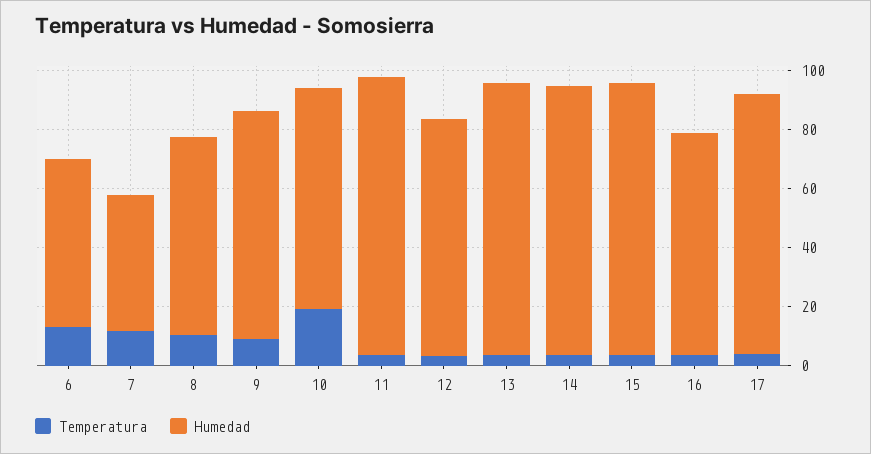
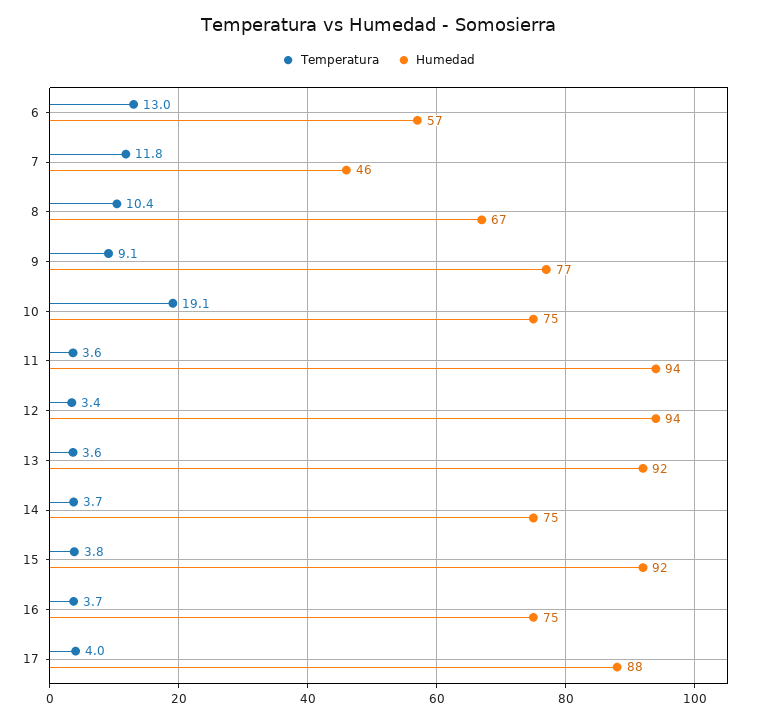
Humedad, 12: 80 -> 94
Humedad, 14: 90 -> 75

